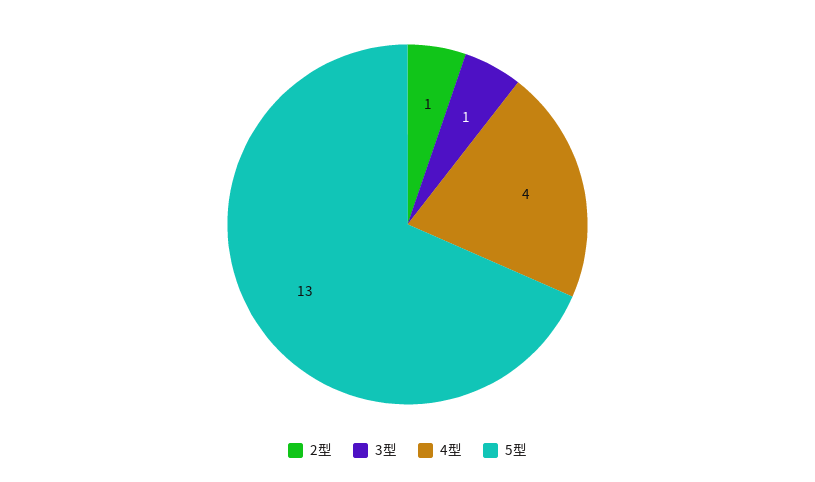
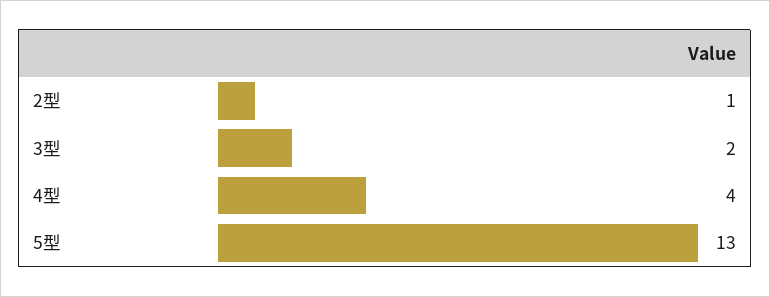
3型: 1 -> 2

